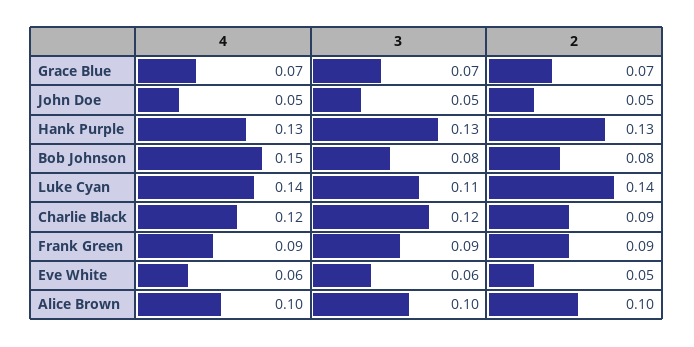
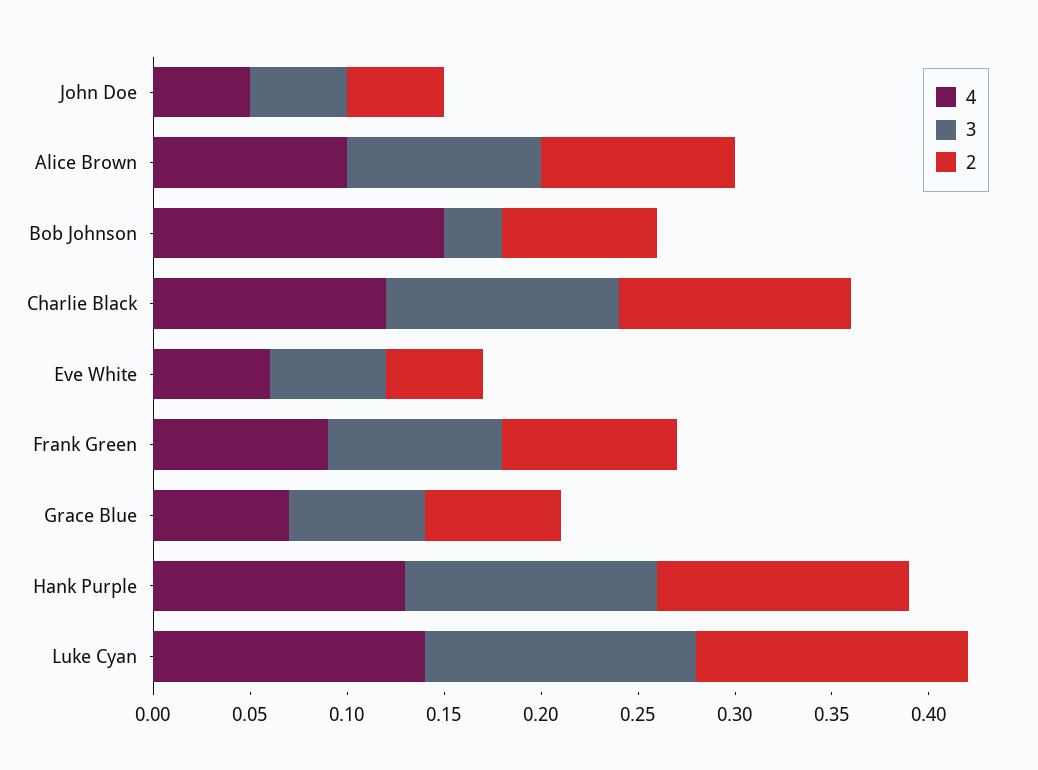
3, Bob Johnson: 0.08 -> 0.03
3, Luke Cyan: 0.11 -> 0.14
2, Charlie Black: 0.09 -> 0.12

